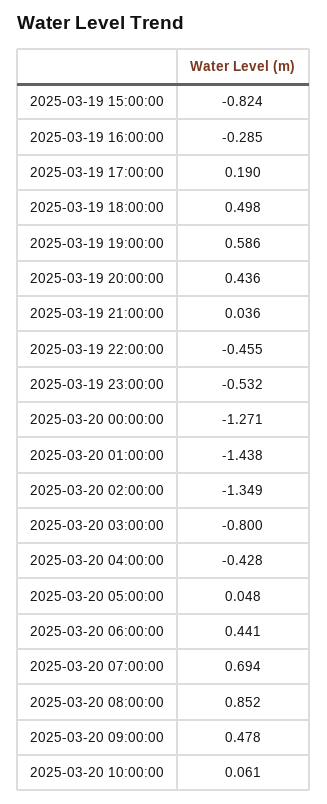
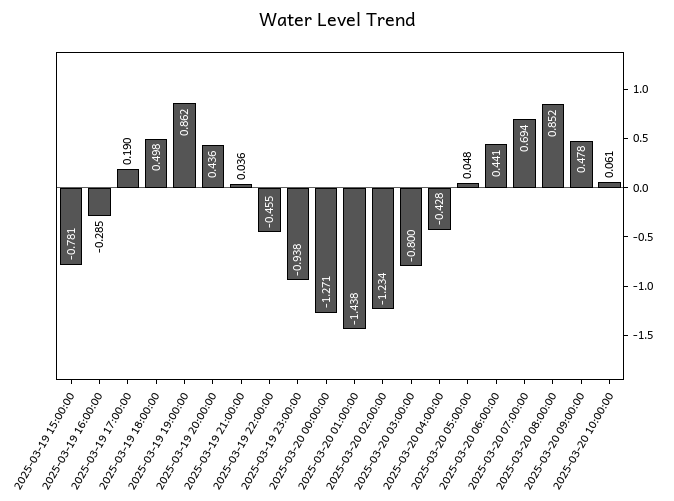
2025-03-19 15:00:00: -0.824 -> -0.781
2025-03-19 19:00:00: 0.586 -> 0.862
2025-03-19 23:00:00: -0.532 -> -0.938
2025-03-20 02:00:00: -1.349 -> -1.234

